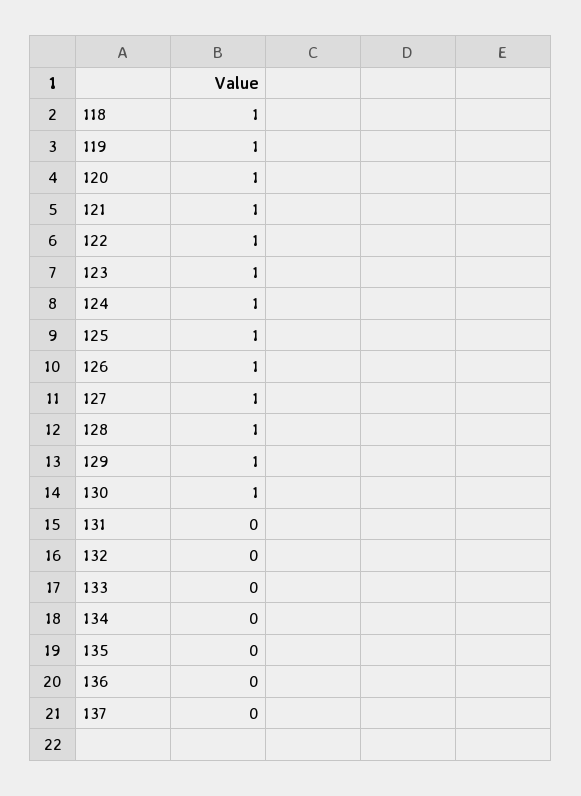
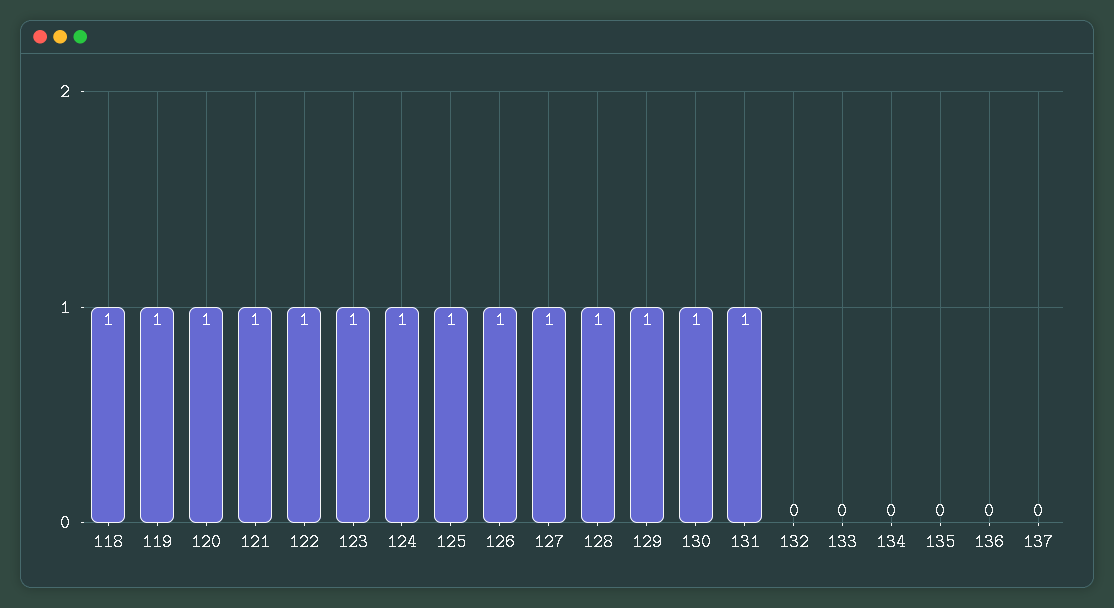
131: 0 -> 1

